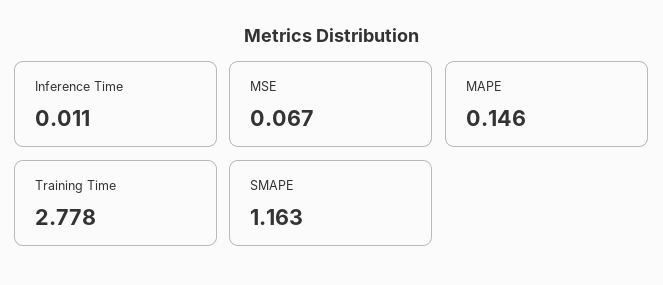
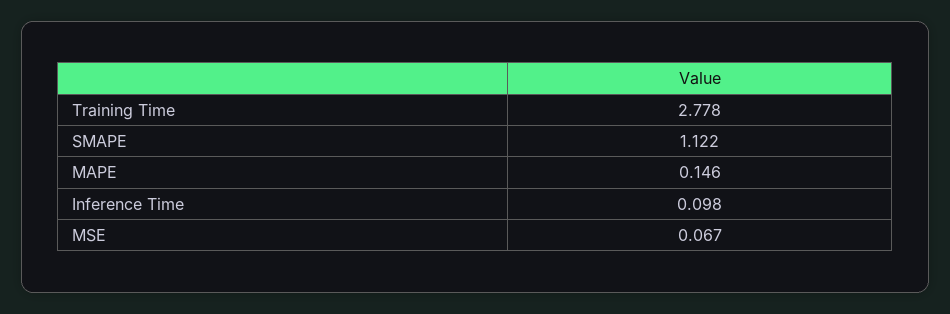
Inference Time: 0.011 -> 0.098
SMAPE: 1.163 -> 1.122

